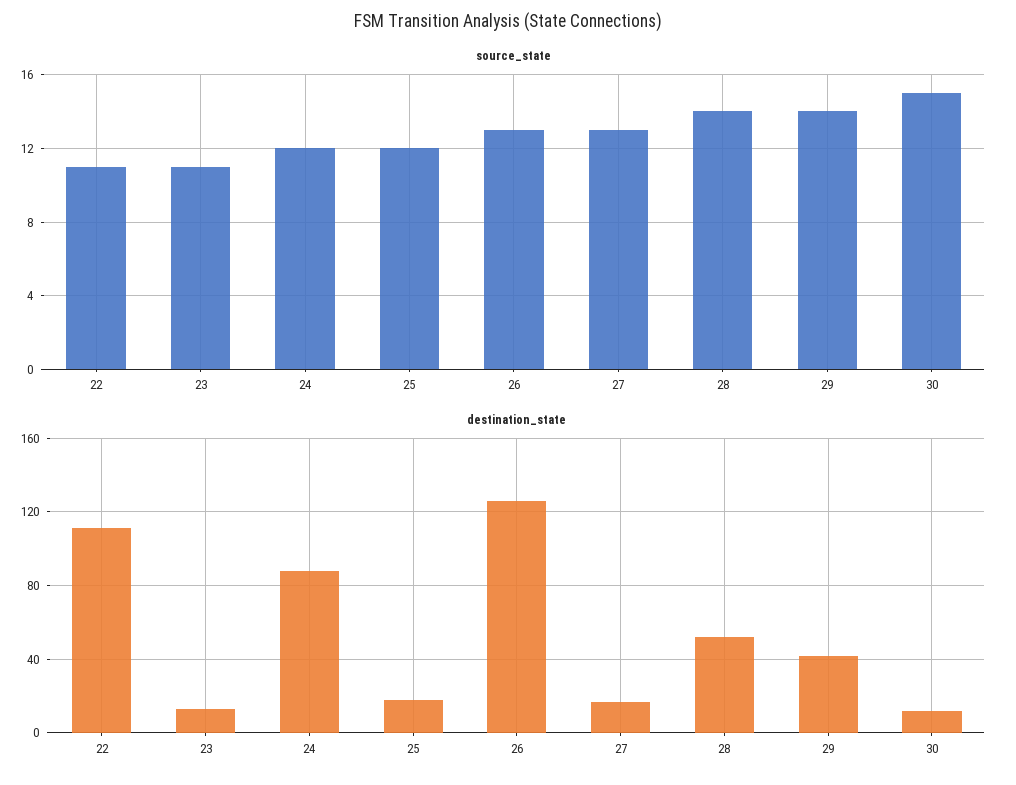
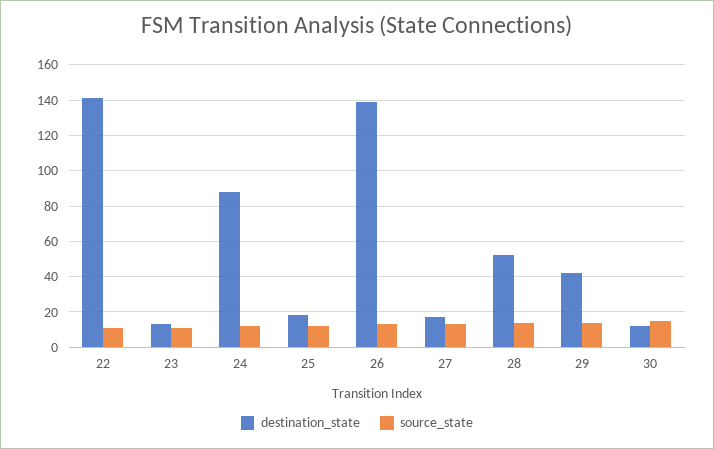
destination_state, 22: 110 -> 140
destination_state, 26: 125 -> 140

